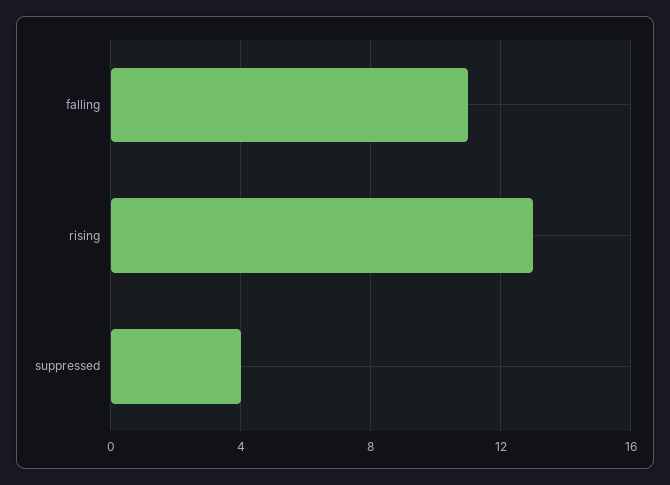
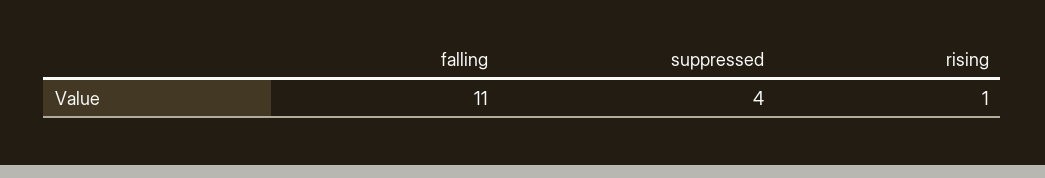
rising: 13 -> 1

